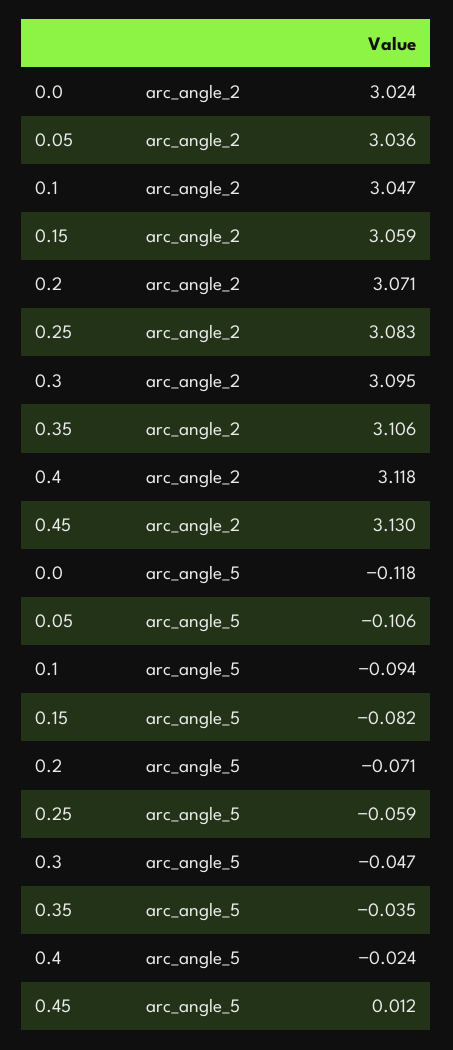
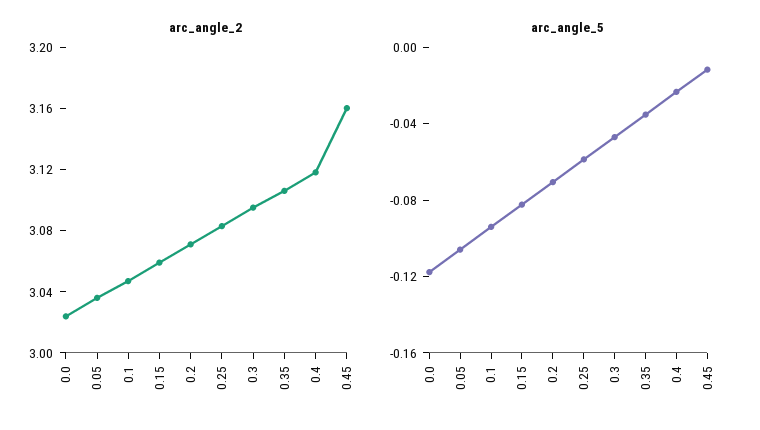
arc_angle_2, 0.45: 3.13 -> 3.16
arc_angle_5, 0.45: 0.012 -> -0.01

